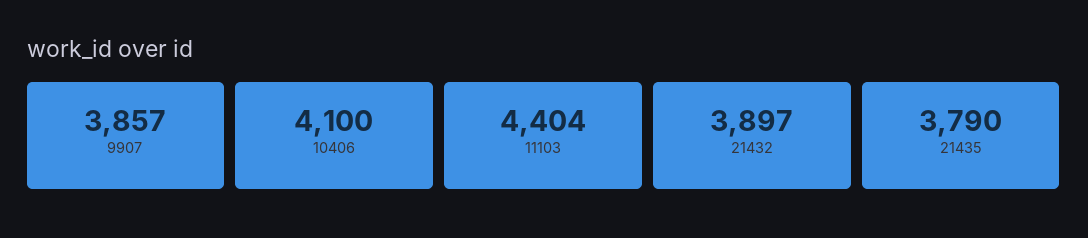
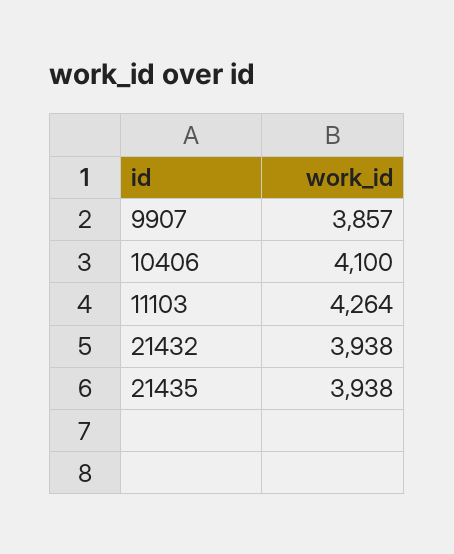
11103: 4404 -> 4264
21432: 3897 -> 3938
21435: 3790 -> 3938

